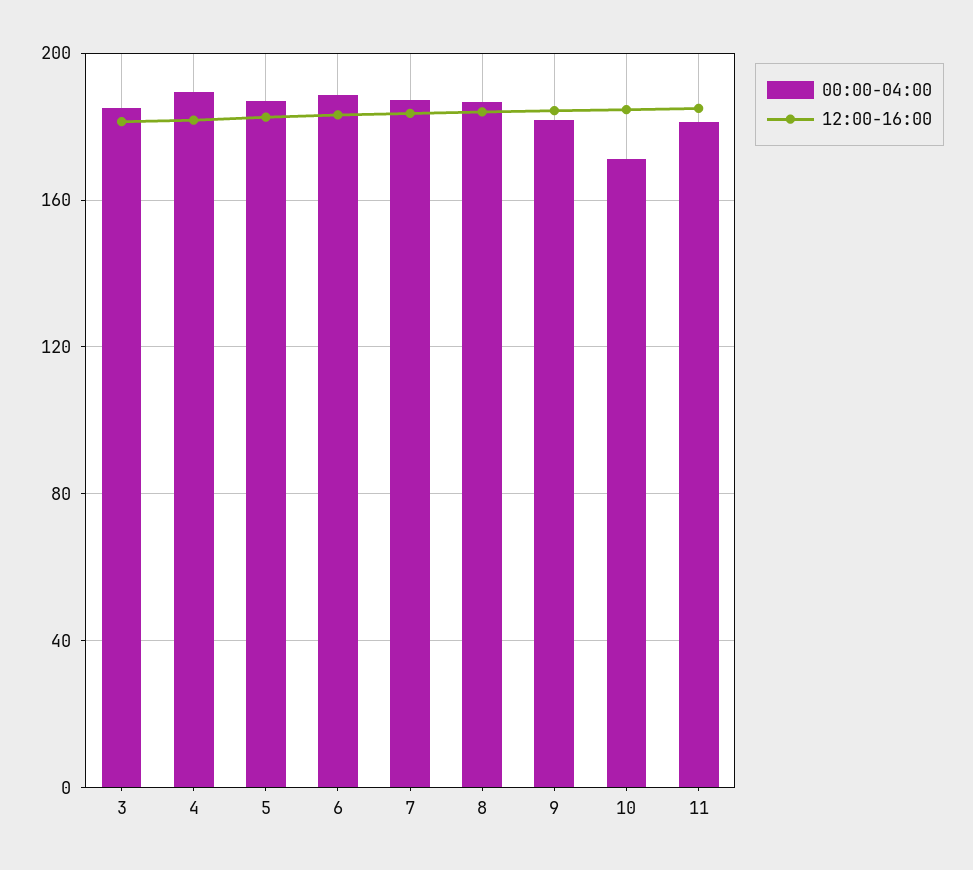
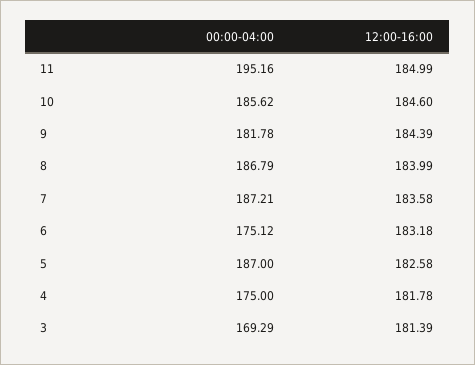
00:00-04:00, 3: 185 -> 169.29
00:00-04:00, 4: 190 -> 175
00:00-04:00, 6: 190 -> 175.12
00:00-04:00, 10: 170 -> 185.62
00:00-04:00, 11: 180 -> 195.16

